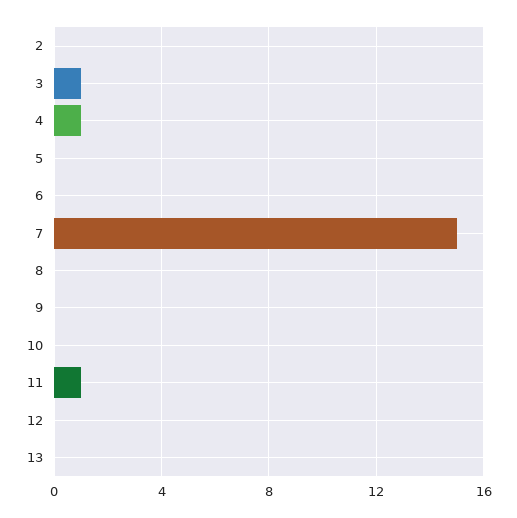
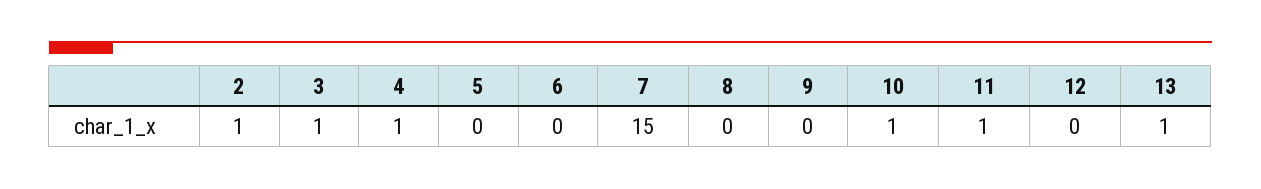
2: 0 -> 1
10: 0 -> 1
13: 0 -> 1

